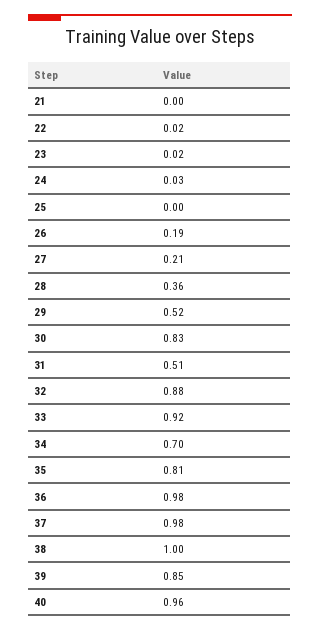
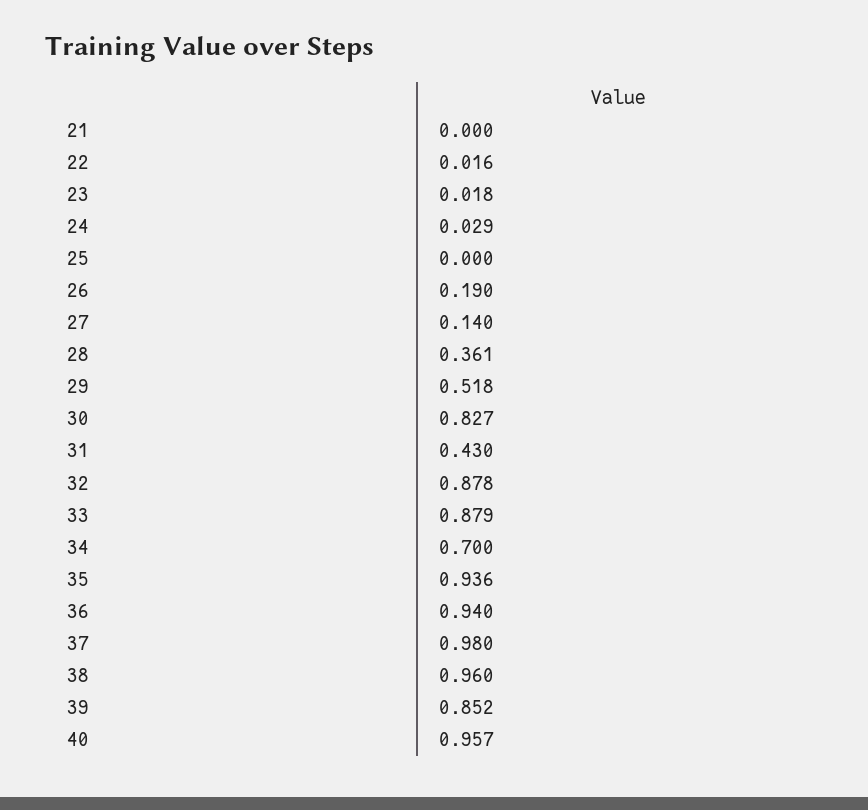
27: 0.21 -> 0.14
31: 0.51 -> 0.43
33: 0.92 -> 0.879
35: 0.81 -> 0.936
36: 0.98 -> 0.94
38: 1 -> 0.96

